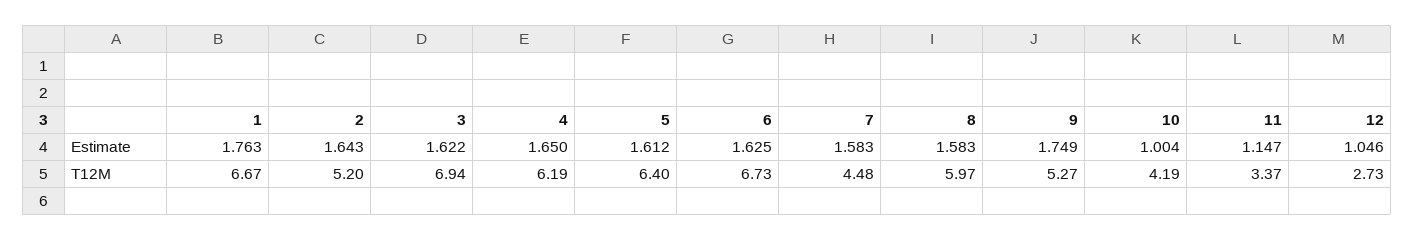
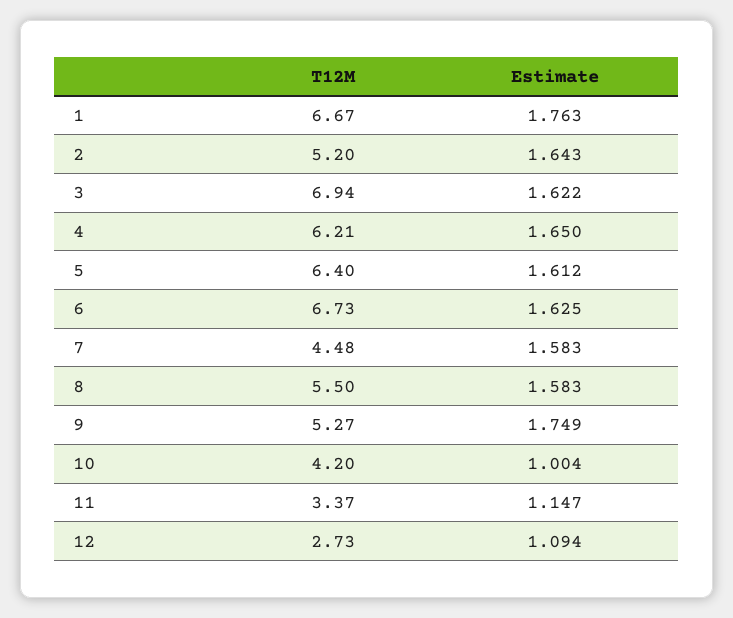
12, Estimate: 1.046 -> 1.094
4, T12M: 6.19 -> 6.21
8, T12M: 5.97 -> 5.5
10, T12M: 4.19 -> 4.2

